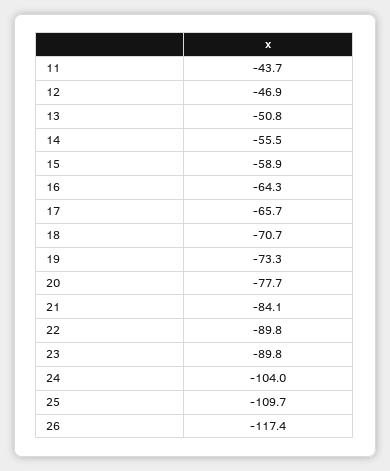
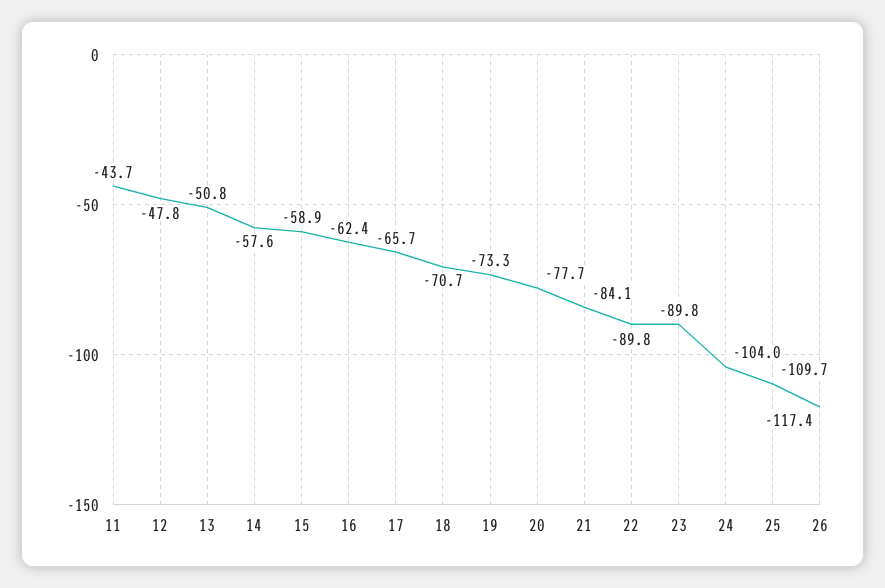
12: -46.9 -> -47.8
14: -55.5 -> -57.6
16: -64.3 -> -62.4

